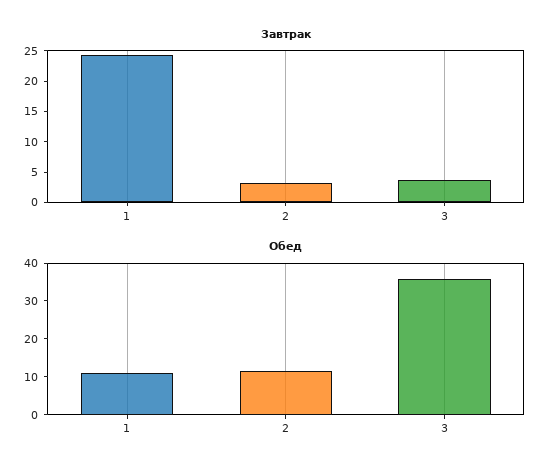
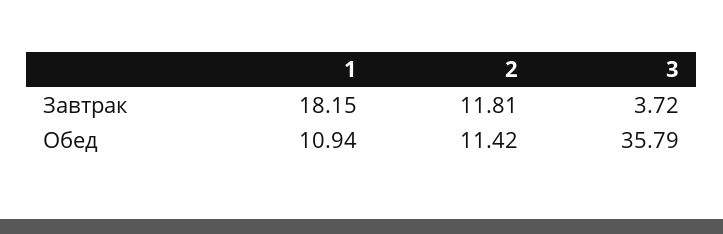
Завтрак, 1: 25 -> 18.15
Завтрак, 2: 2.5 -> 11.81

